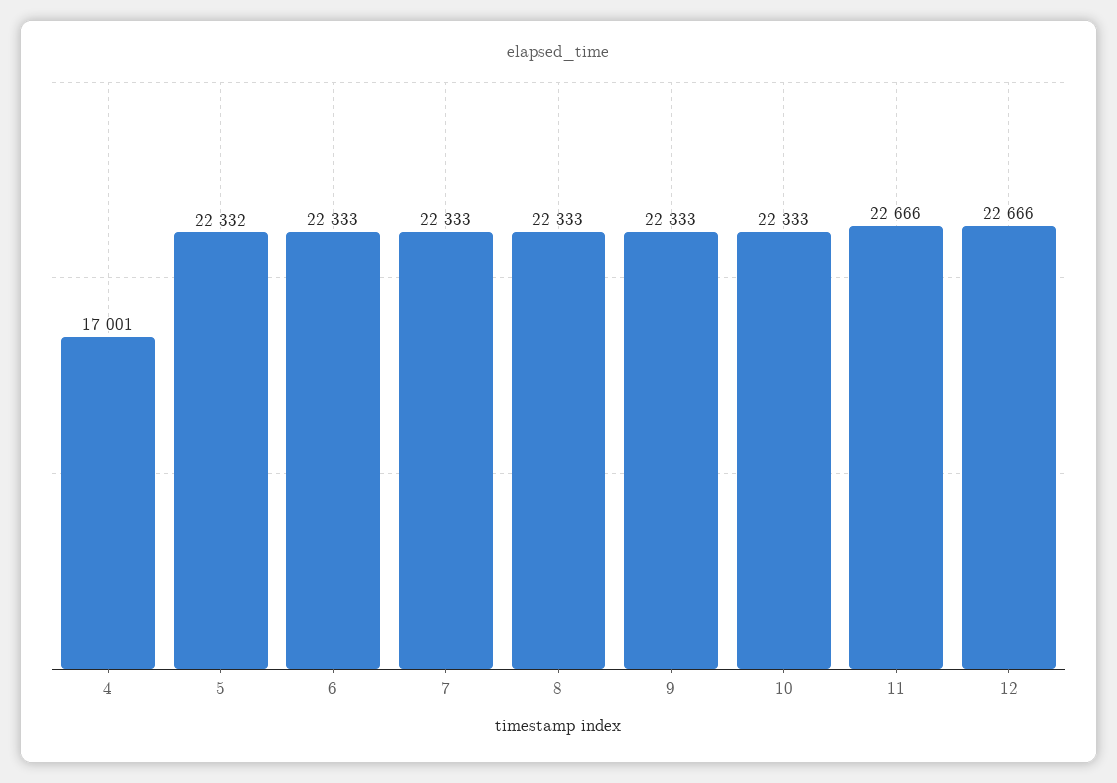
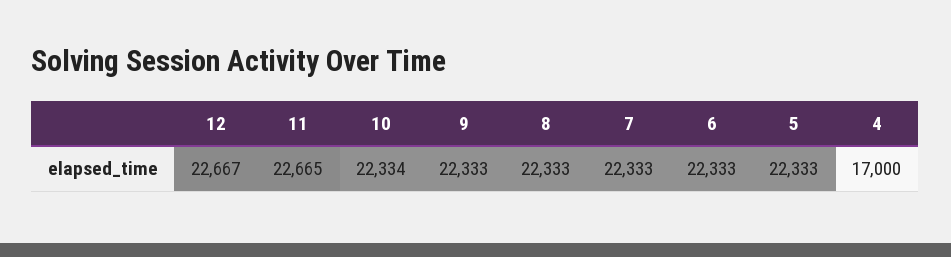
4: 17001 -> 17000
5: 22332 -> 22333
10: 22333 -> 22334
11: 22666 -> 22665
12: 22666 -> 22667

